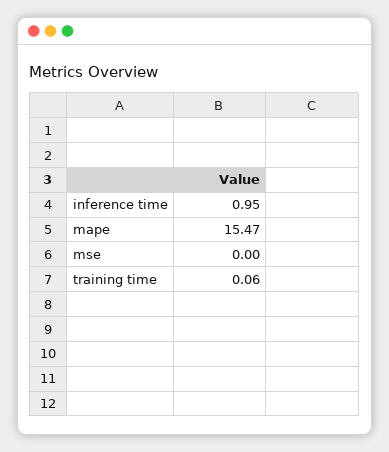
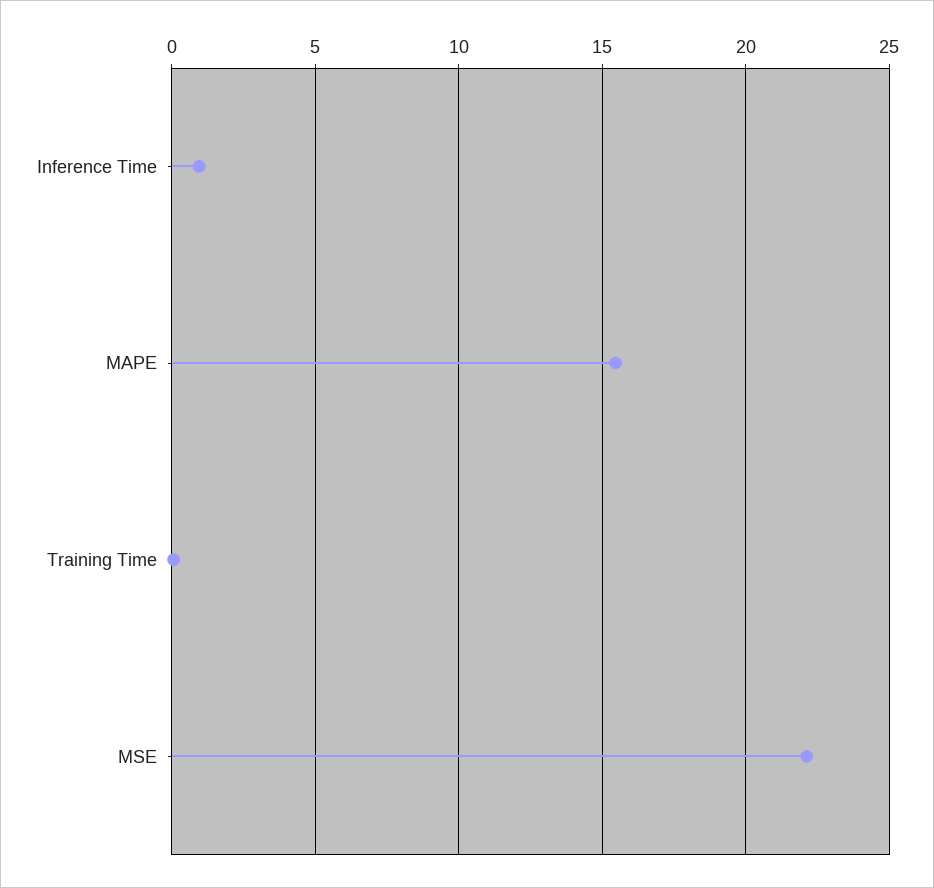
mse: 0 -> 22

